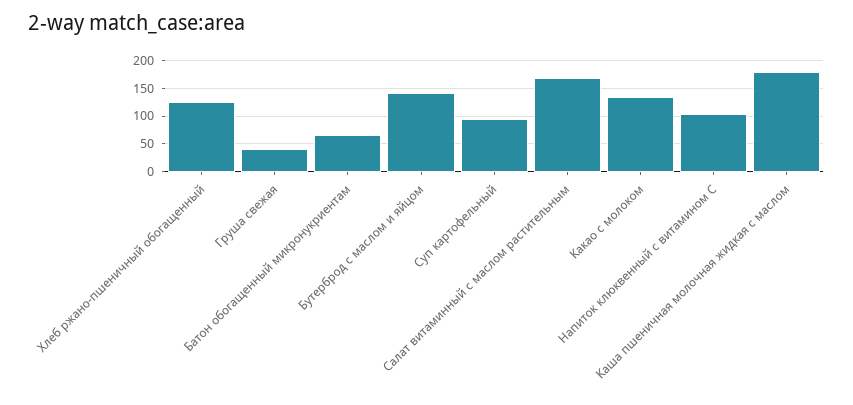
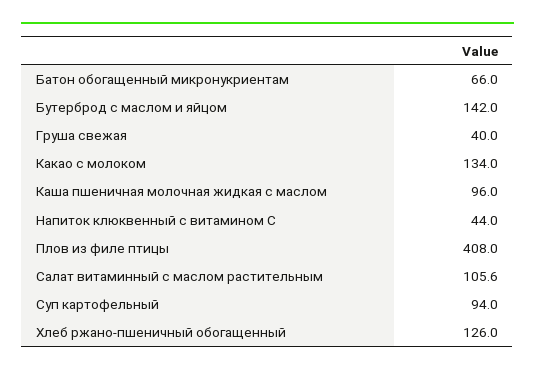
Салат витаминный с маслом растительным: 175 -> 105.6
Напиток клюквенный с витамином С: 100 -> 44
Каша пшеничная молочная жидкая с маслом: 175 -> 96
Плов из филе птицы: none -> 408

